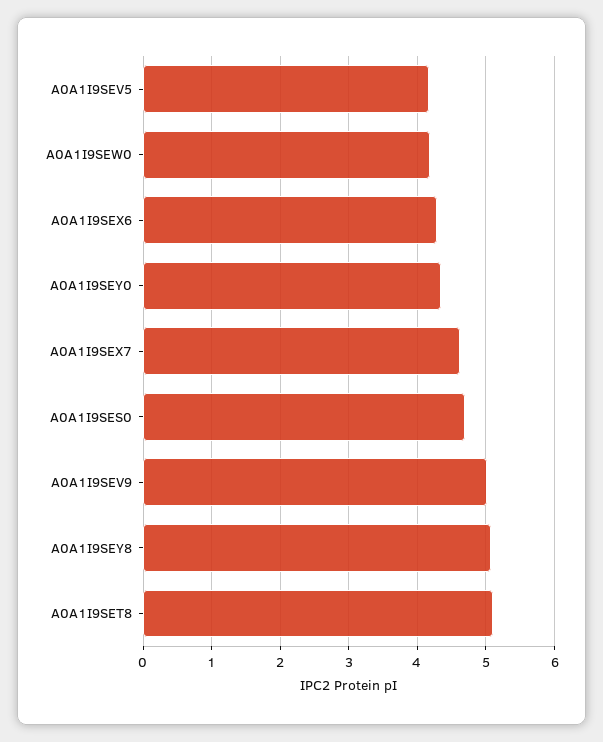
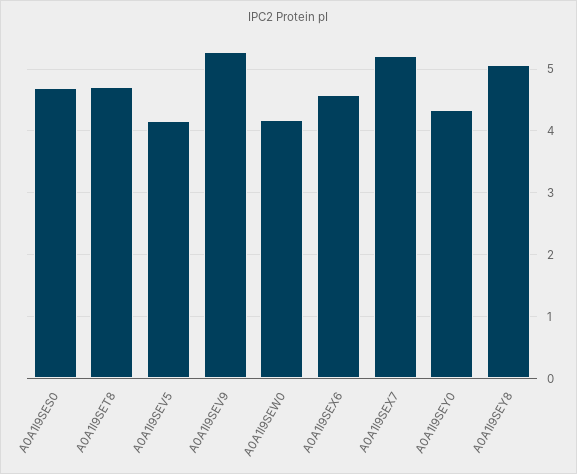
A0A1I9SEX6: 4.3 -> 4.6
A0A1I9SEX7: 4.6 -> 5.2
A0A1I9SEV9: 5 -> 5.3
A0A1I9SET8: 5.1 -> 4.7

